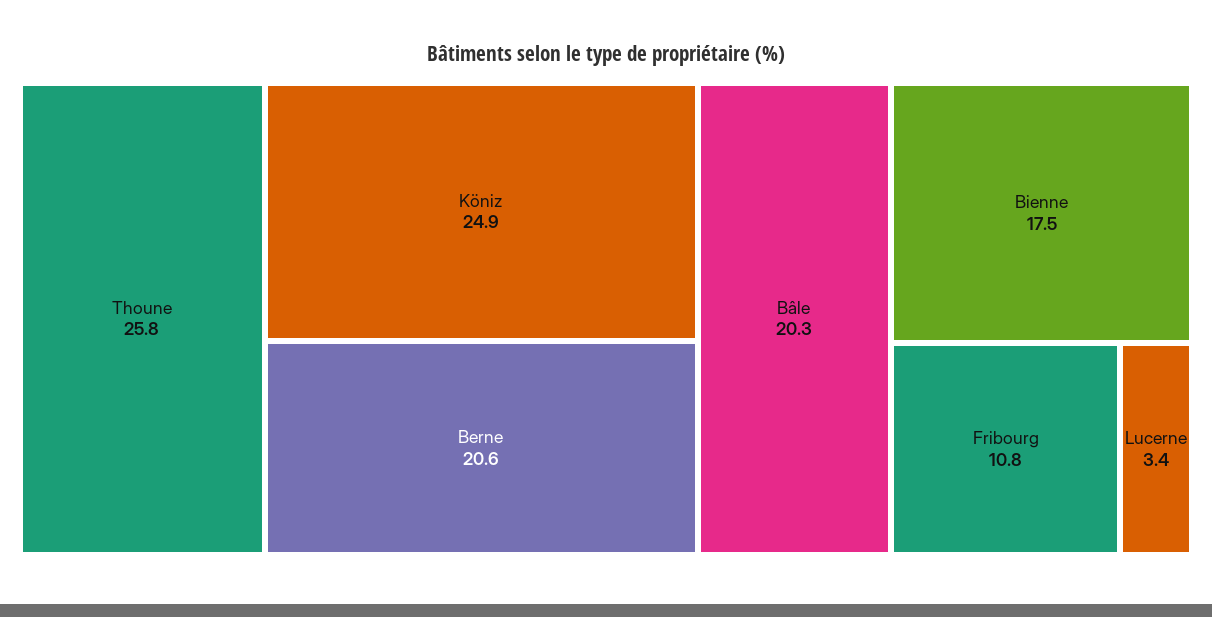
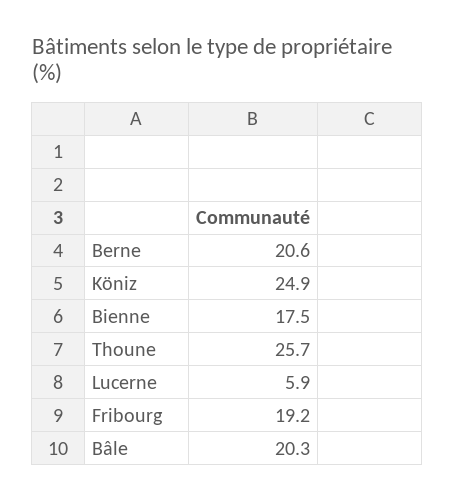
Thoune: 25.8 -> 25.7
Fribourg: 10.8 -> 19.2
Lucerne: 3.4 -> 5.9

